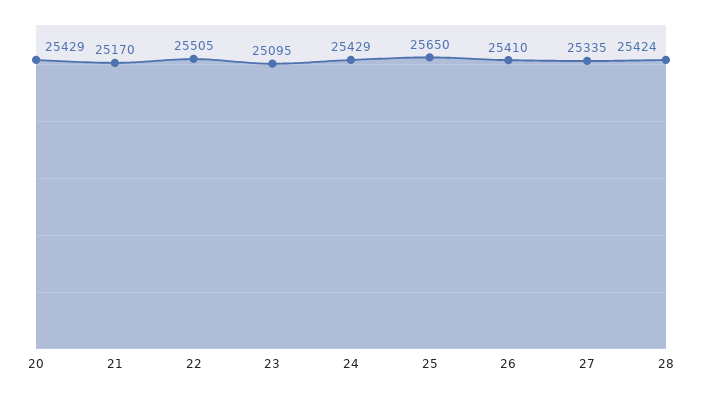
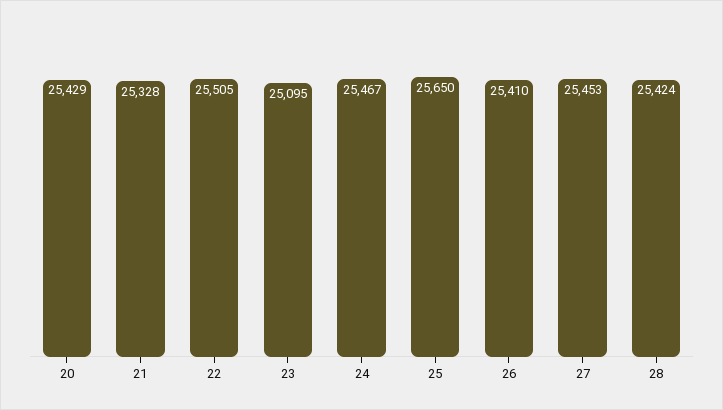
21: 25170 -> 25328
24: 25429 -> 25467
27: 25335 -> 25453

